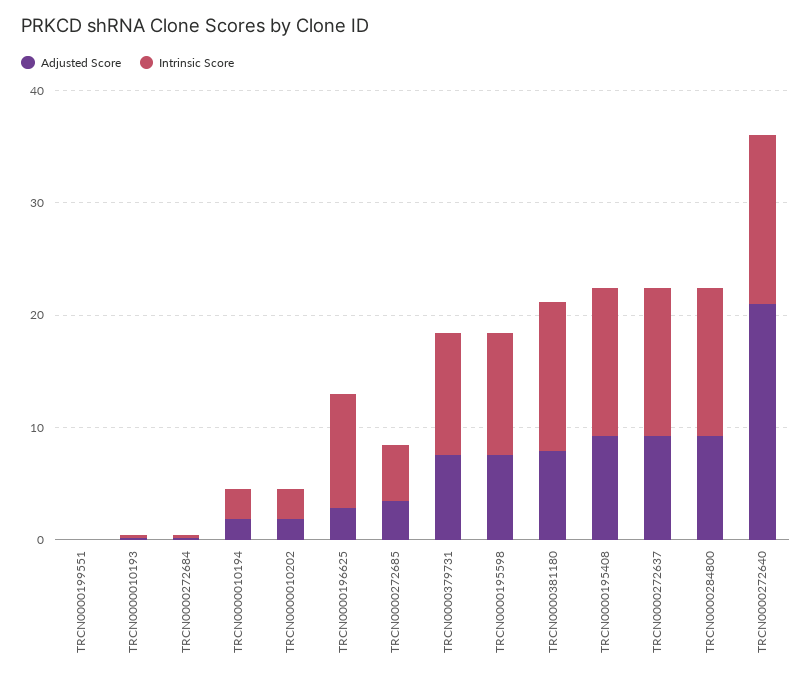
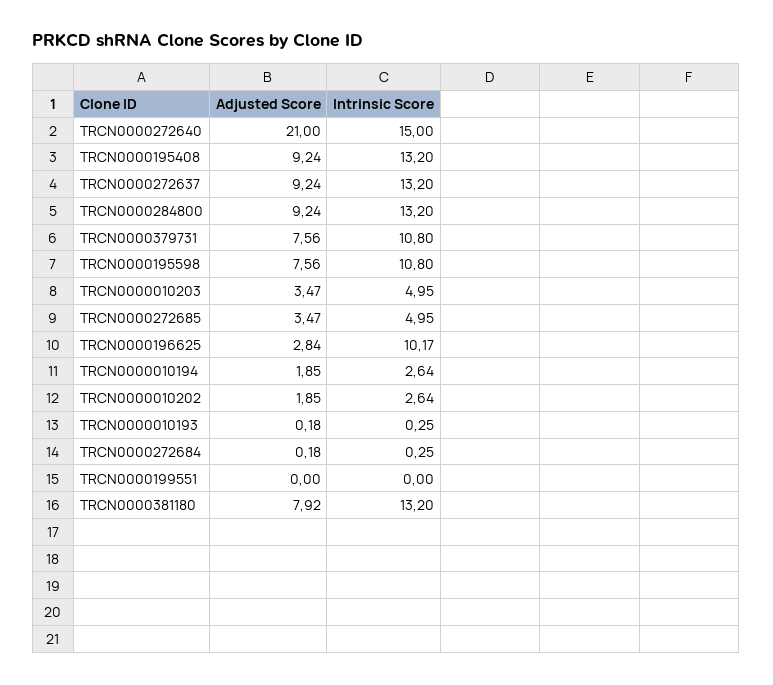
Adjusted Score, TRCN0000010203: none -> 3.47
Intrinsic Score, TRCN0000010203: none -> 4.95

